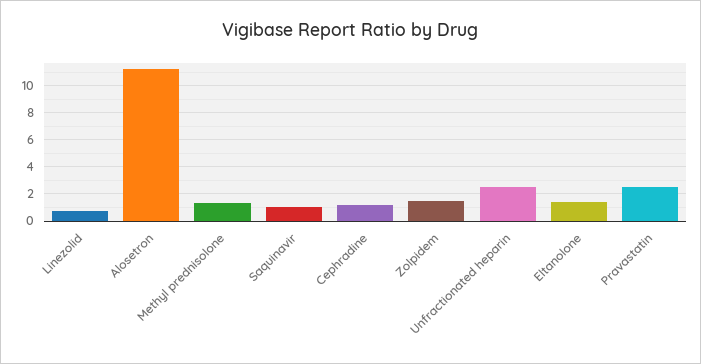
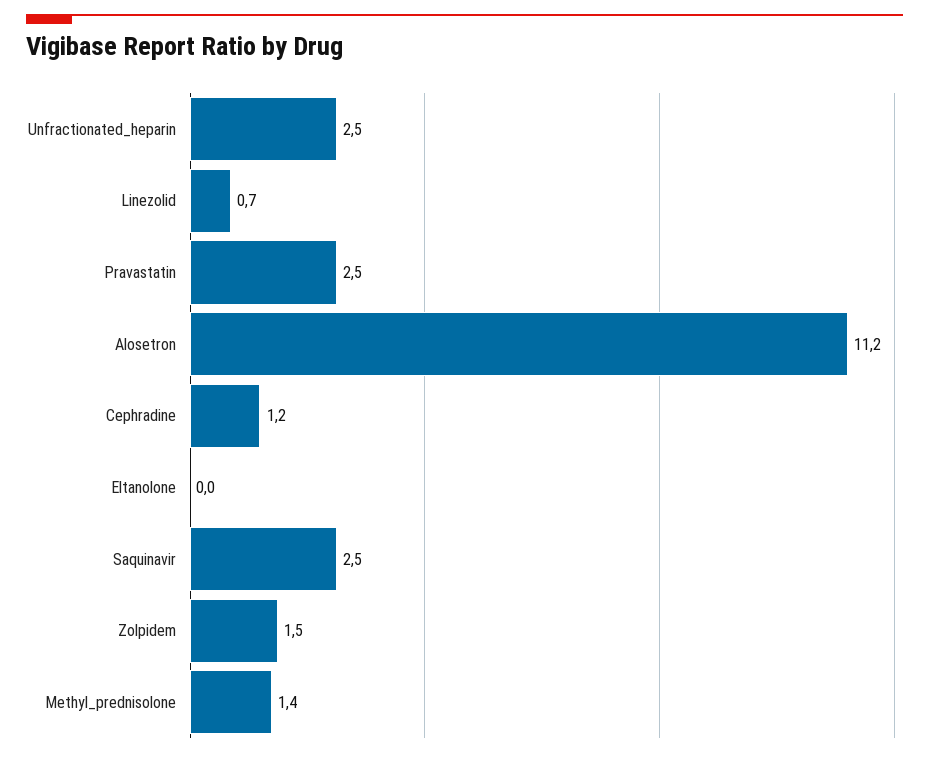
Saquinavir: 1 -> 2.5
Eltanolone: 1.5 -> 0

